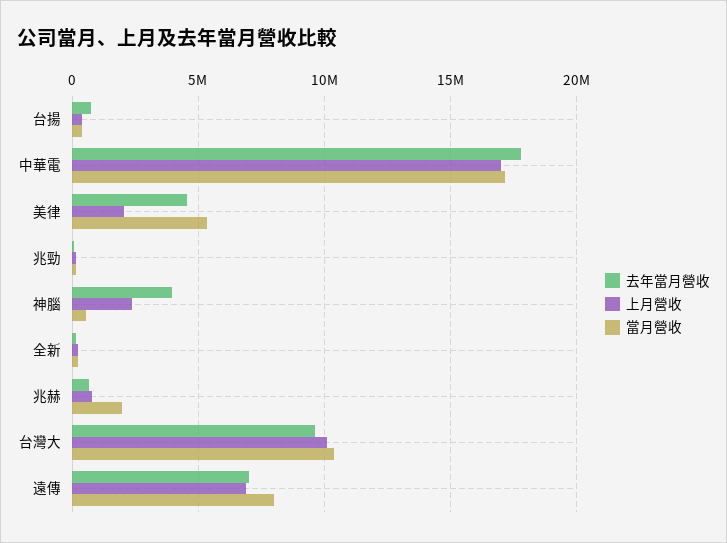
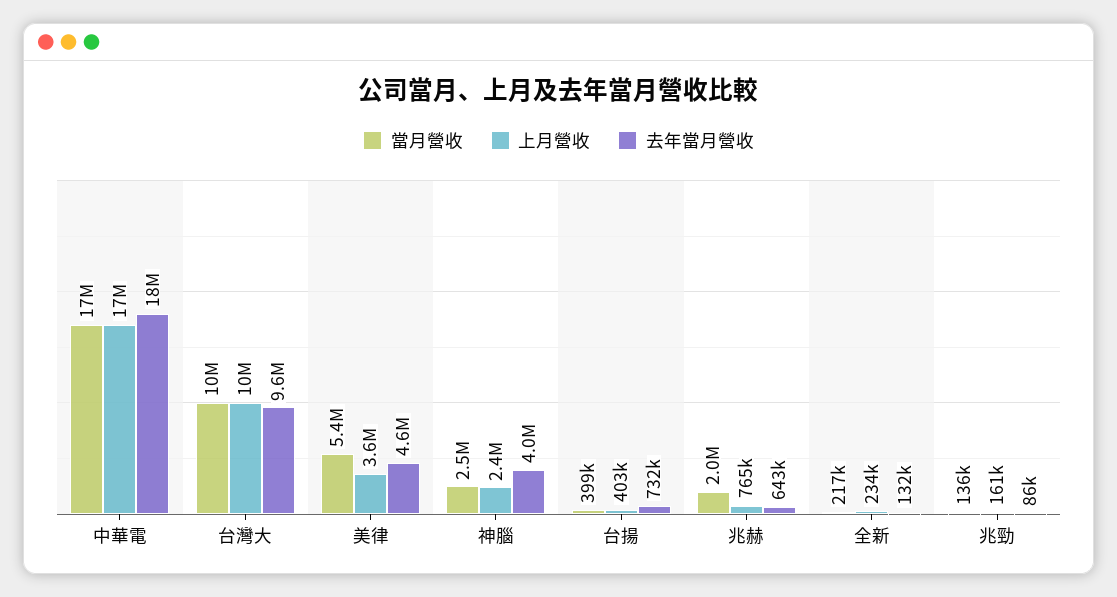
上月營收, 美律: 2000000 -> 3600000
當月營收, 神腦: 500000 -> 2500000
去年當月營收, 遠傳: 7000000 -> none
上月營收, 遠傳: 7000000 -> none
當月營收, 遠傳: 8000000 -> none

